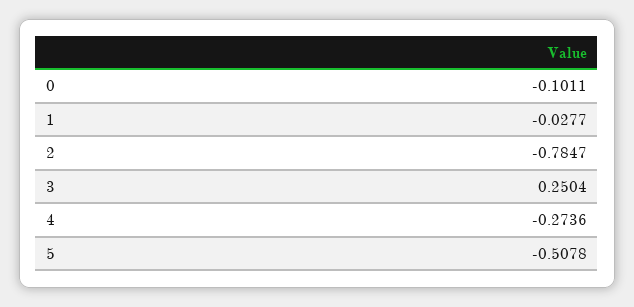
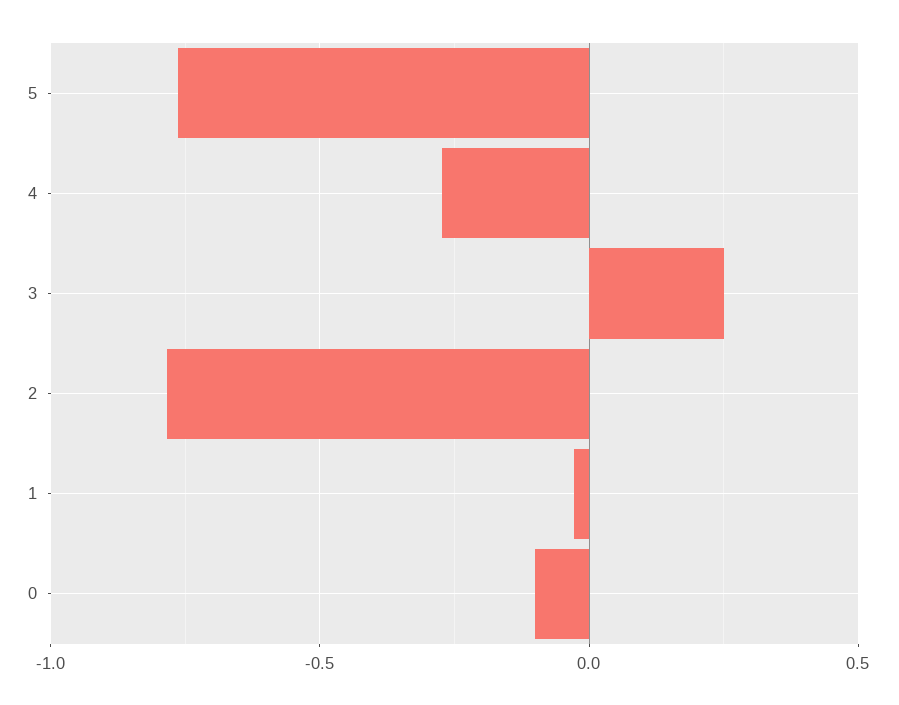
5: -0.5078 -> -0.75

